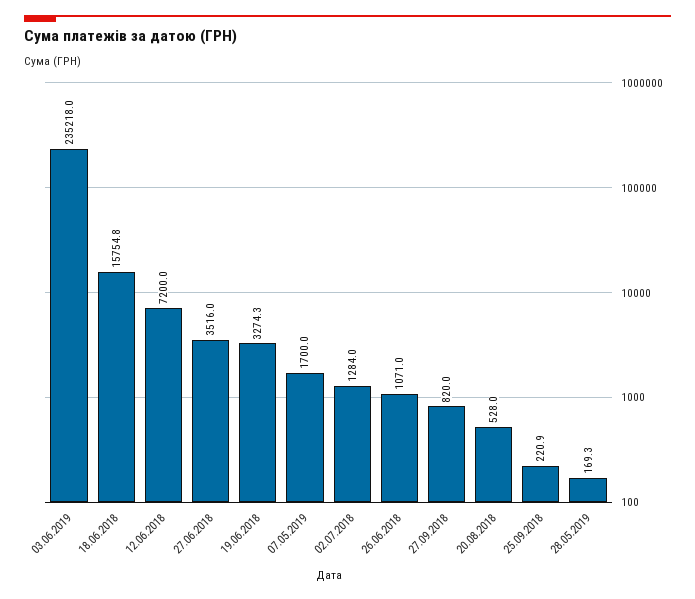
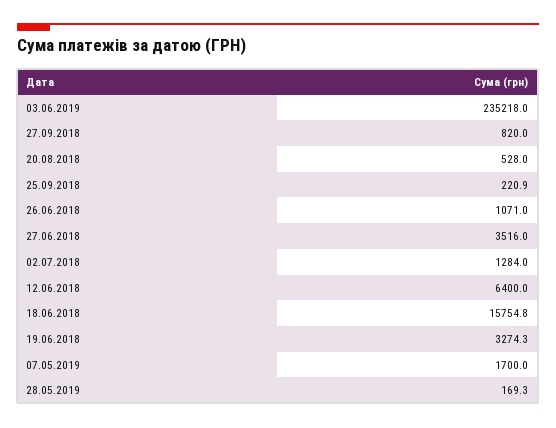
12.06.2018: 7200 -> 6400

